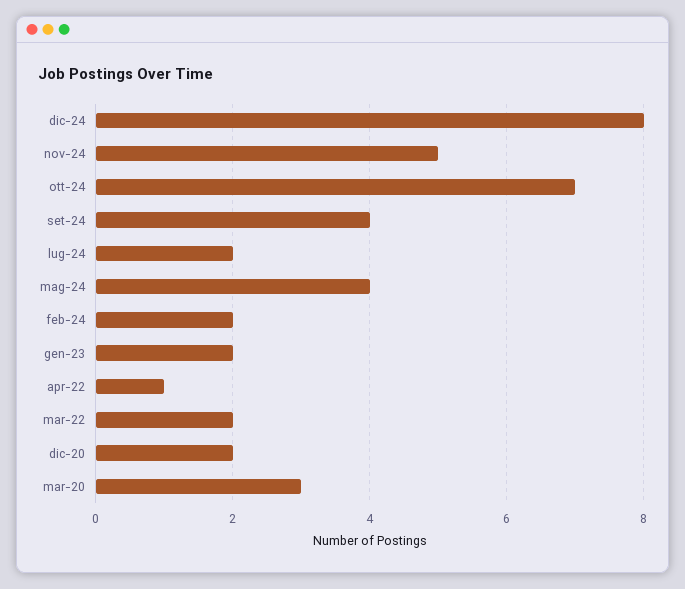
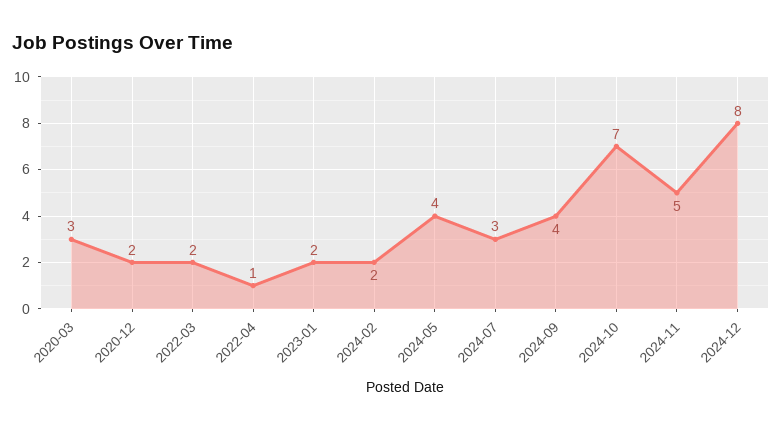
lug-24: 2 -> 3

